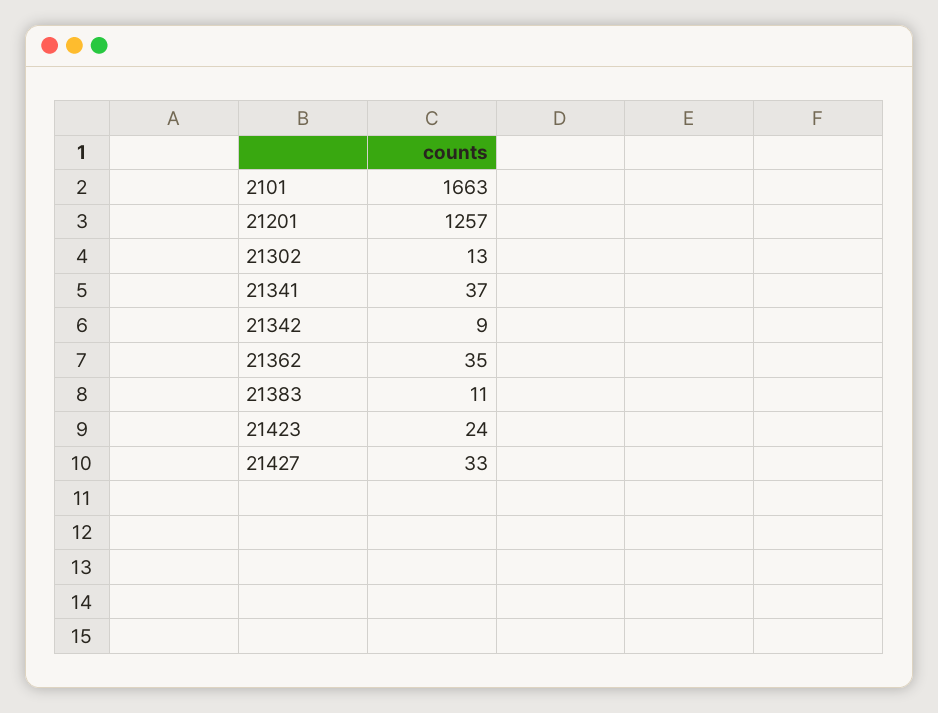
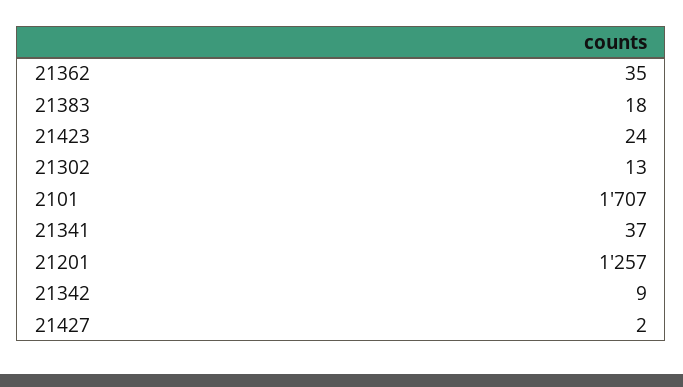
2101: 1663 -> 1707
21383: 11 -> 18
21427: 33 -> 2

